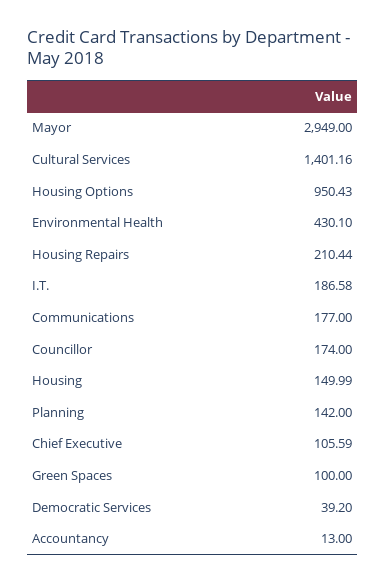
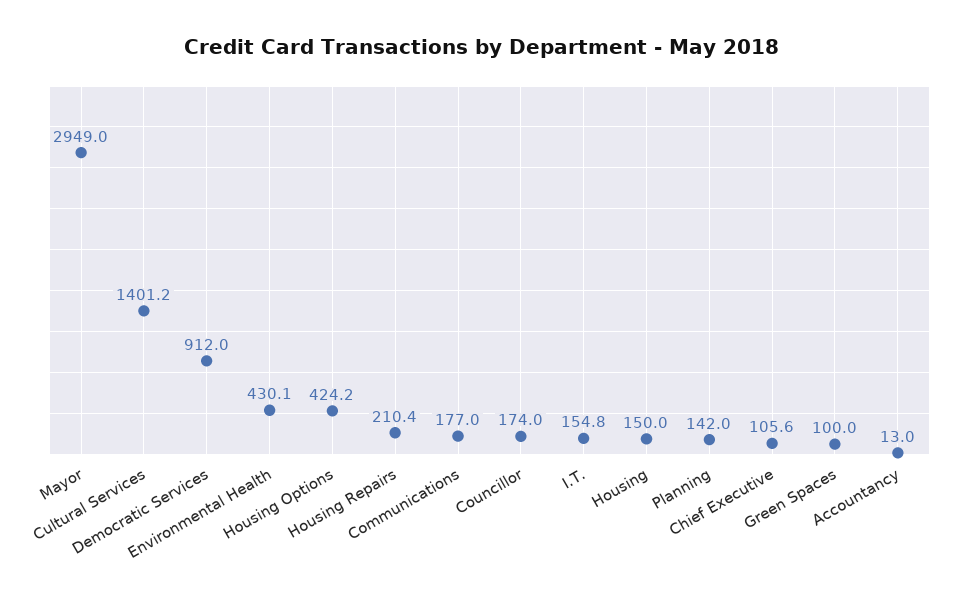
Housing Options: 950.43 -> 424.2
I.T.: 186.58 -> 154.8
Democratic Services: 39.2 -> 912

